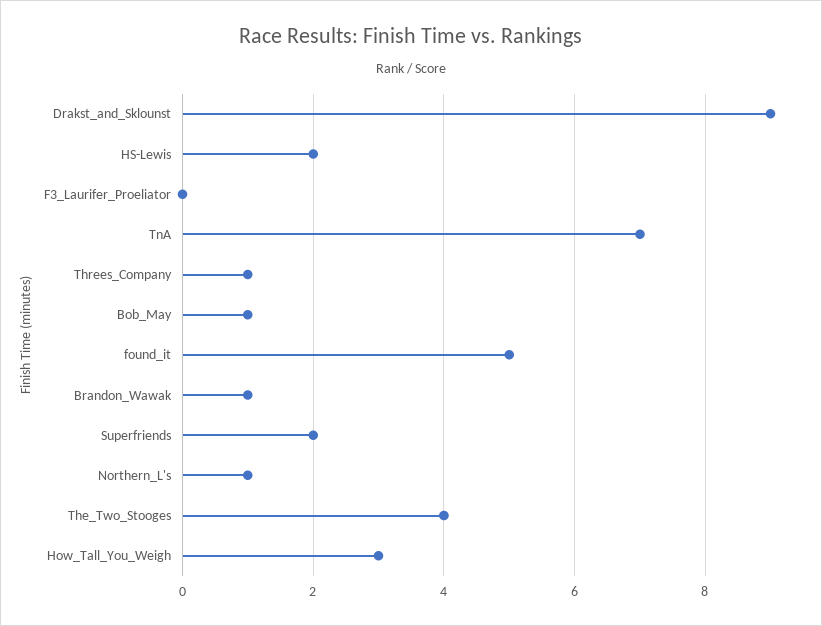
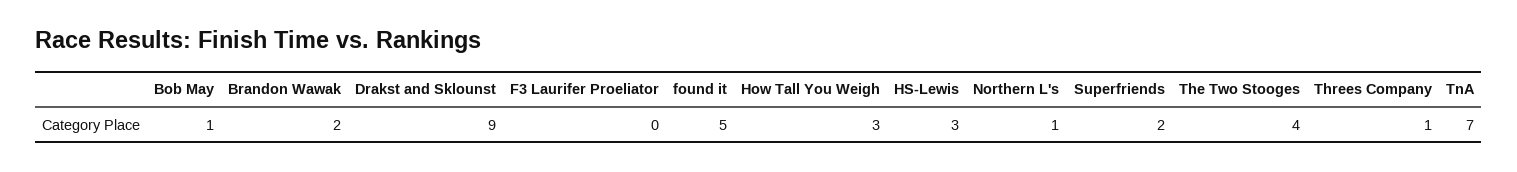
HS-Lewis: 2 -> 3
Brandon_Wawak: 1 -> 2

